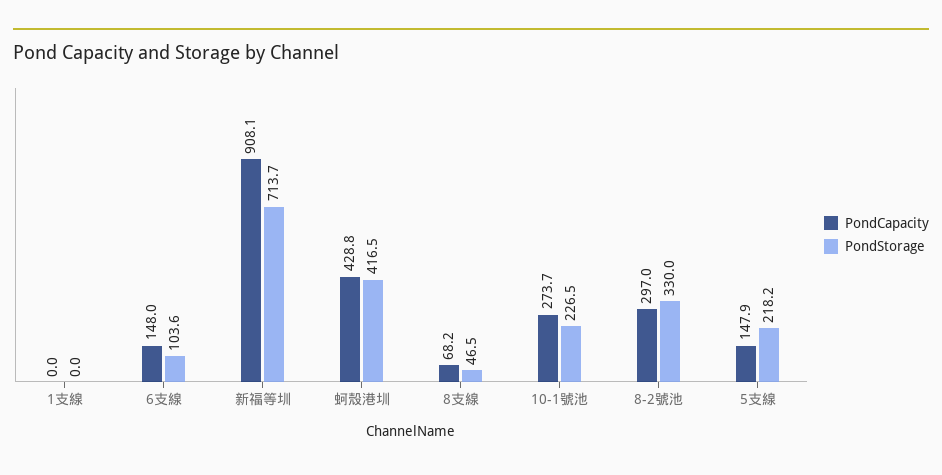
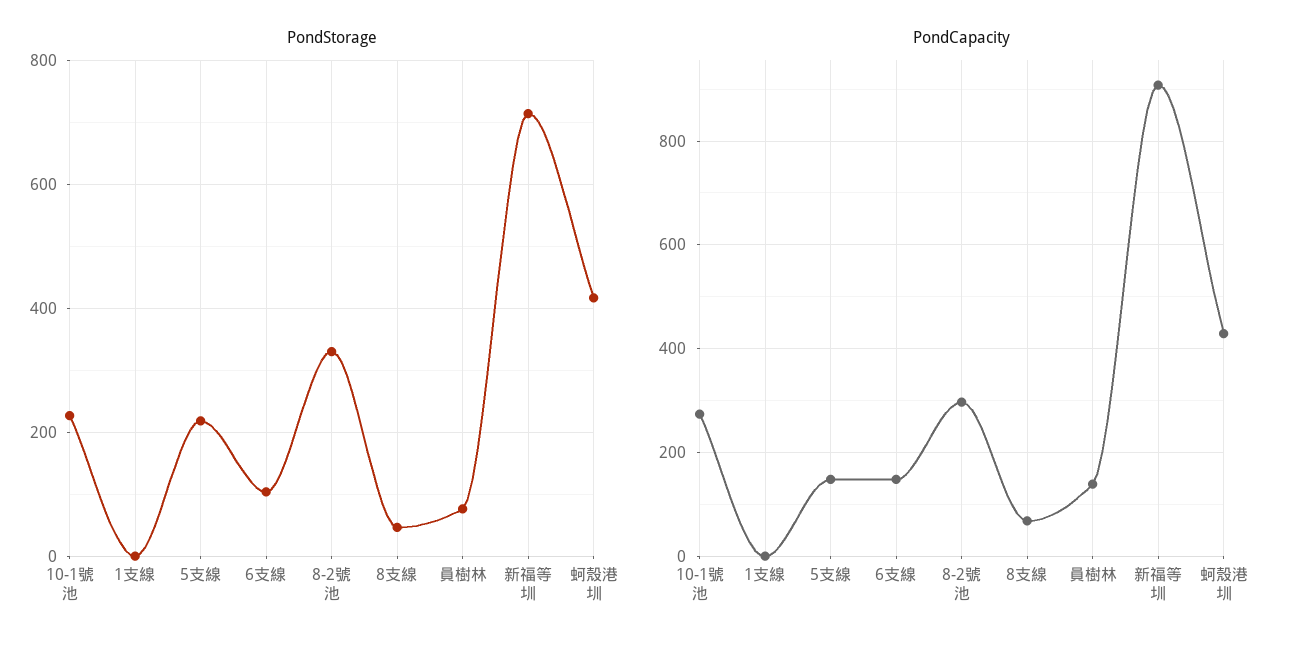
PondStorage, 員樹林: none -> 80
PondCapacity, 員樹林: none -> 140

